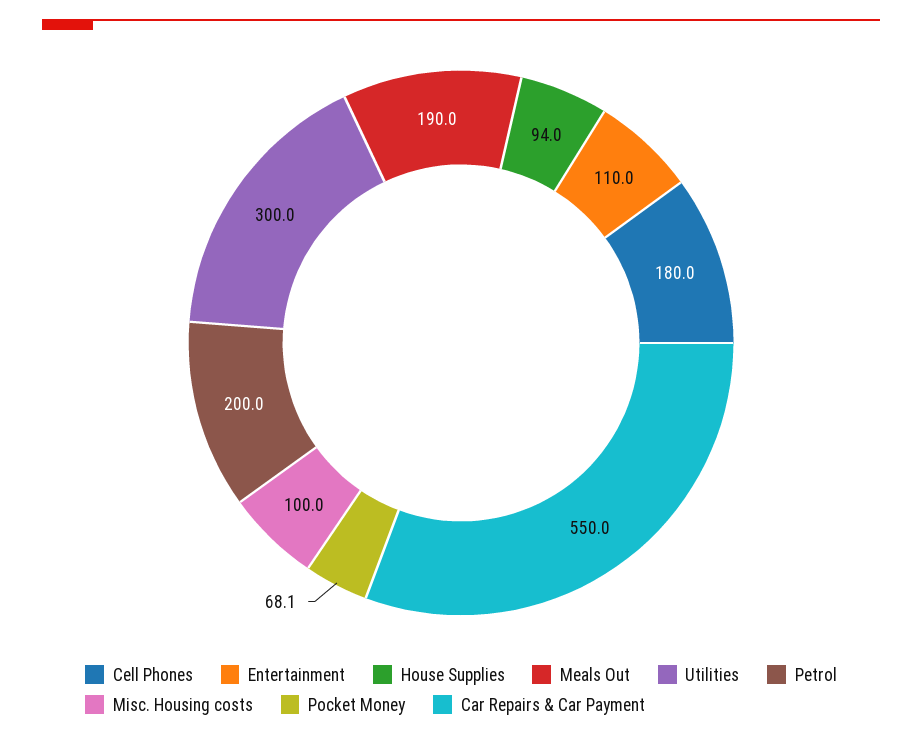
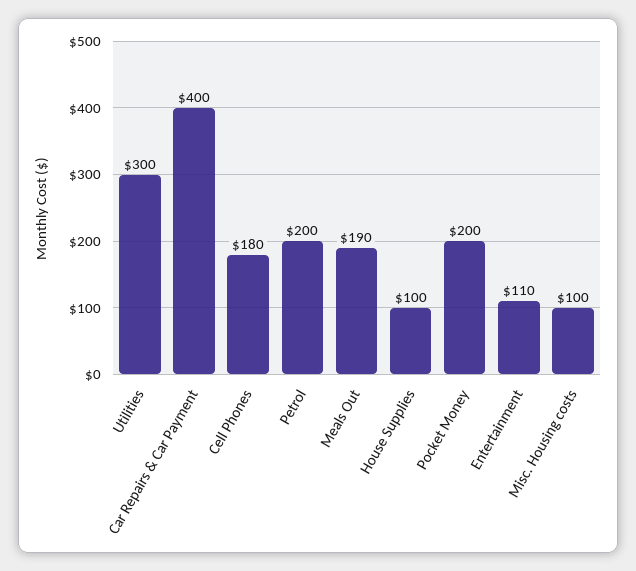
House Supplies: 94 -> 100
Pocket Money: 68.1 -> 200
Car Repairs & Car Payment: 550 -> 400

